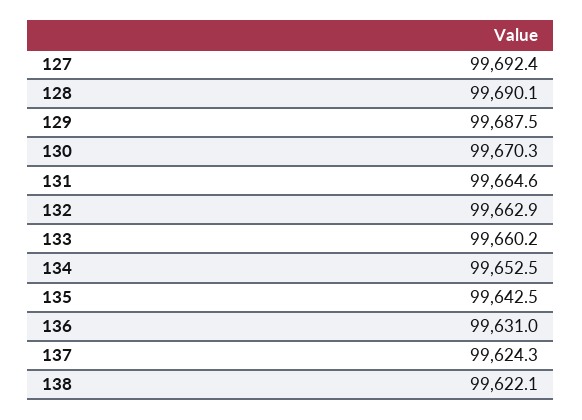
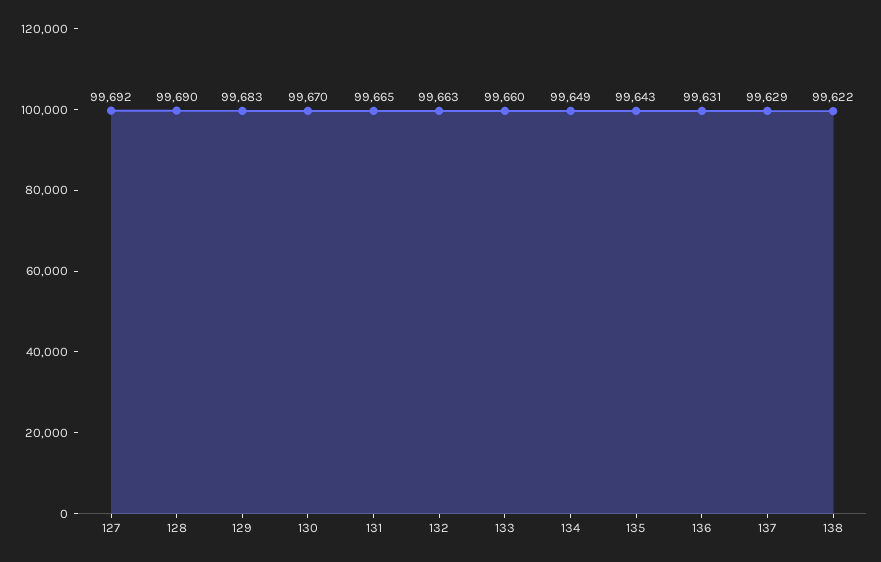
129: 99687.5 -> 99683
134: 99652.5 -> 99649
137: 99624.3 -> 99629

